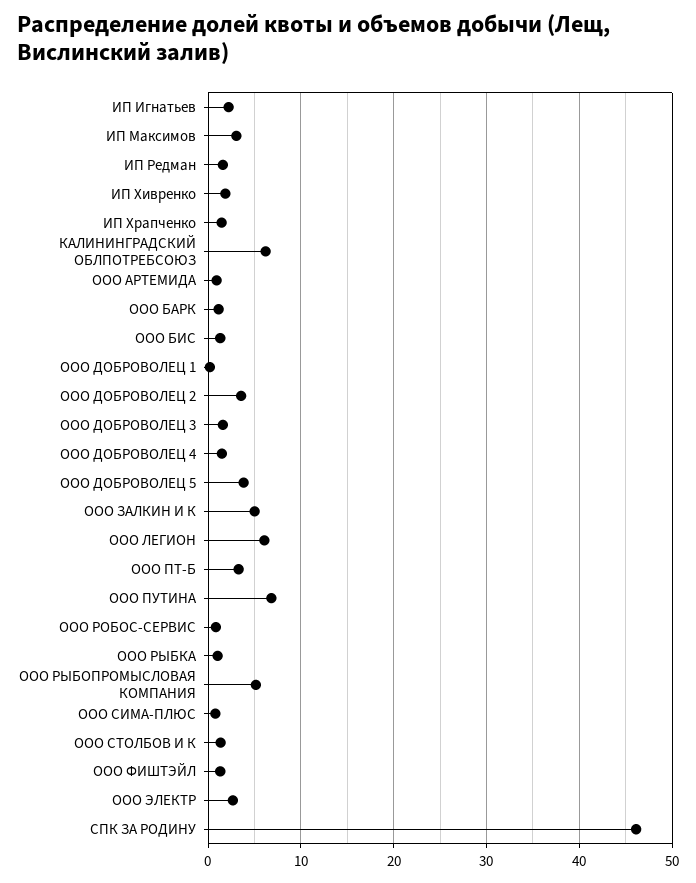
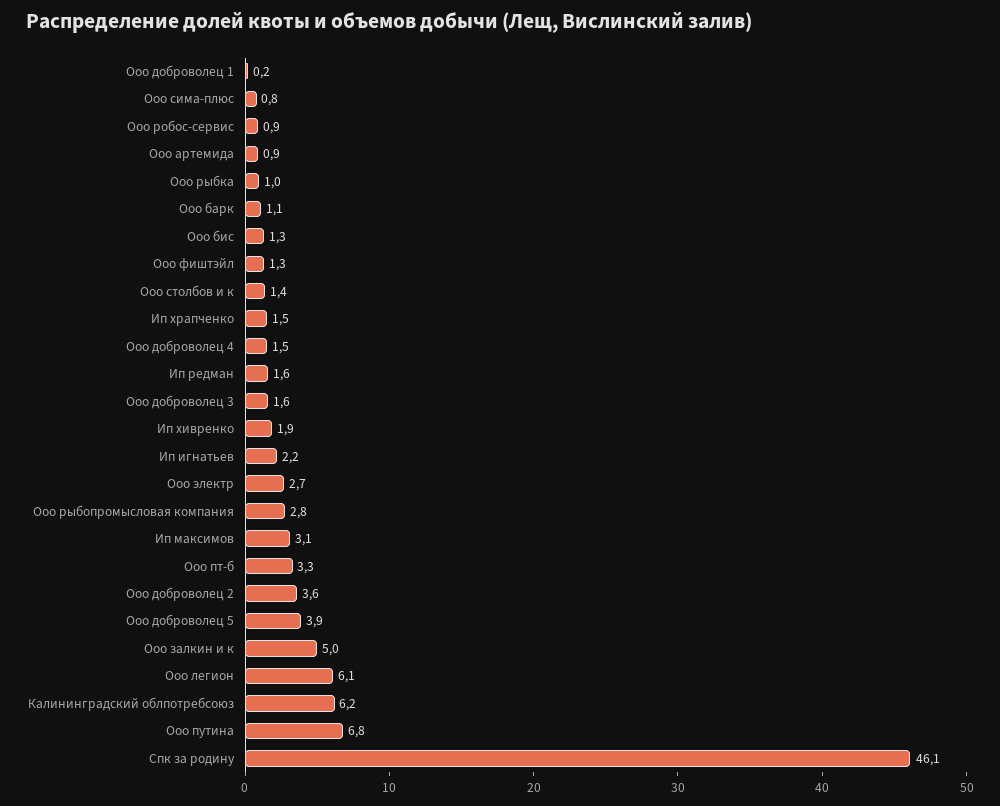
ООО РЫБОПРОМЫСЛОВАЯ КОМПАНИЯ: 5 -> 2.8

